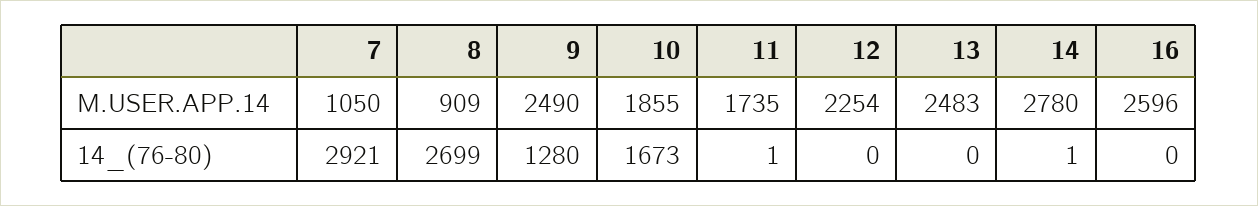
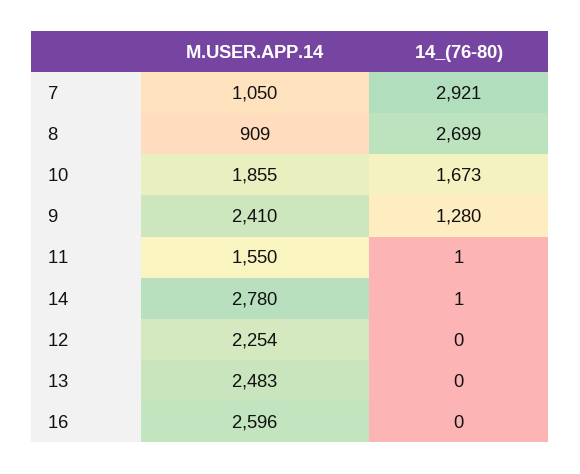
9, M.USER.APP.14: 2490 -> 2410
11, M.USER.APP.14: 1735 -> 1550

